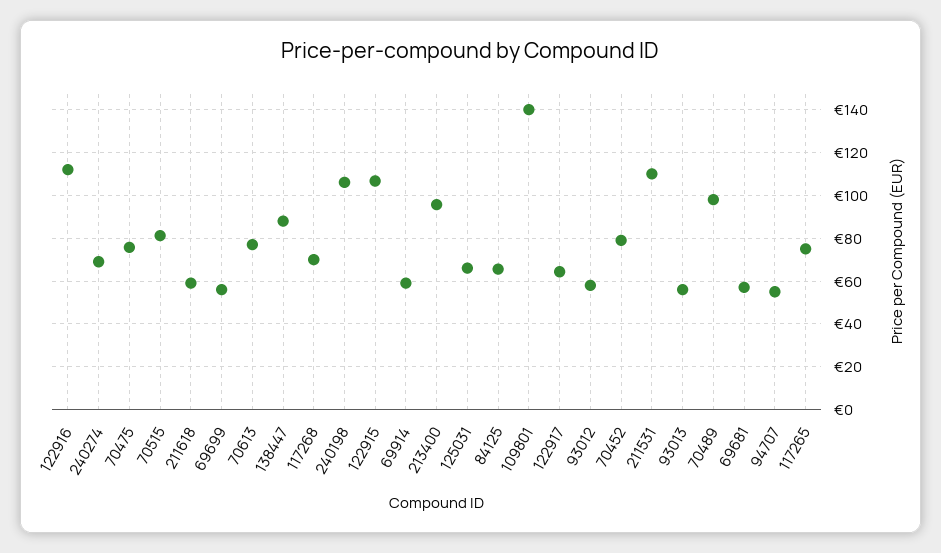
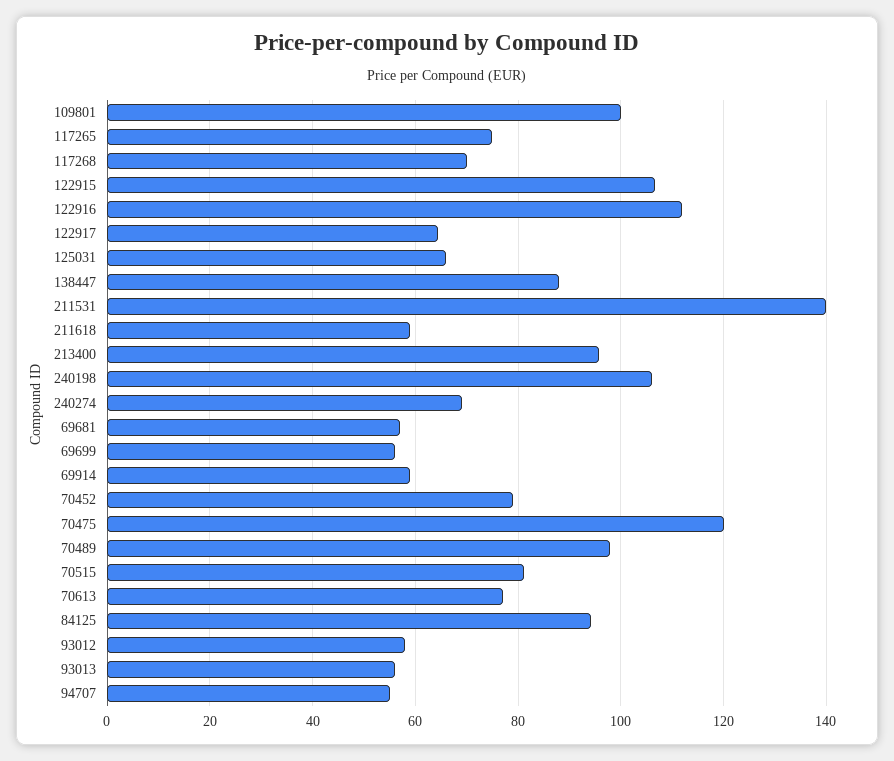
70475: 75 -> 120
84125: 65 -> 94
109801: 140 -> 100
211531: 110 -> 140

